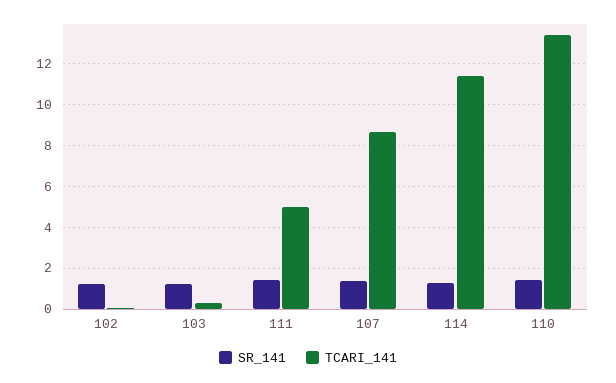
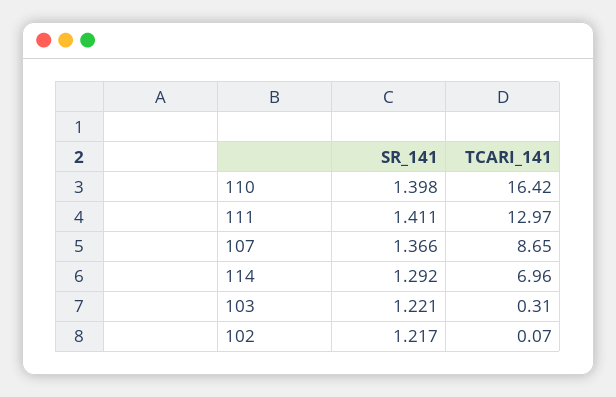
TCARI_141, 111: 5 -> 12.97
TCARI_141, 114: 11.5 -> 6.96
TCARI_141, 110: 13.5 -> 16.42

